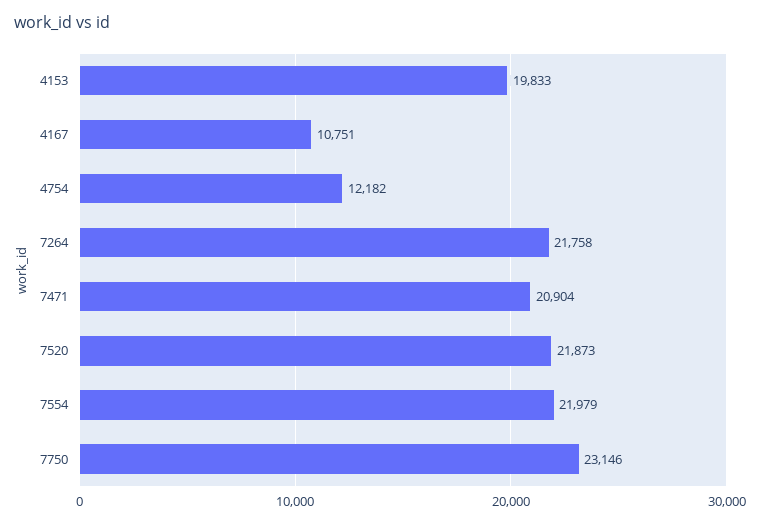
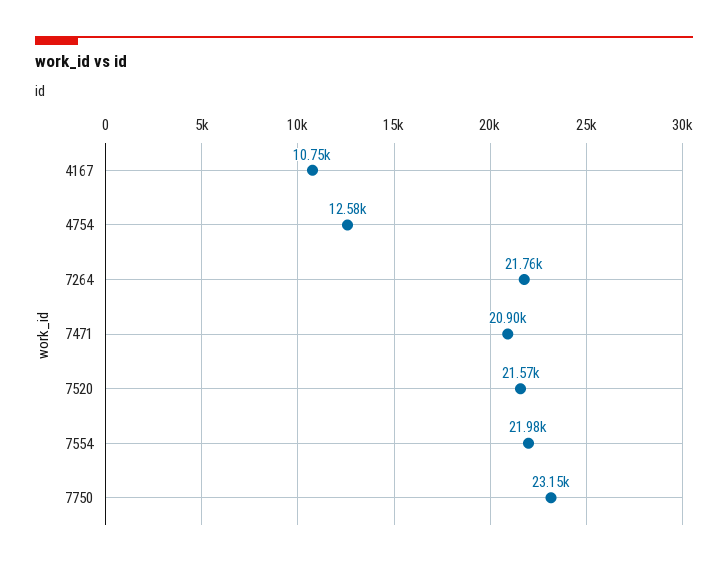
4153: 19833 -> none
4754: 12182 -> 12580
7520: 21873 -> 21570

